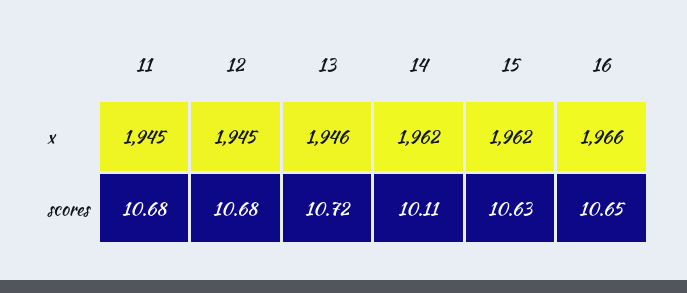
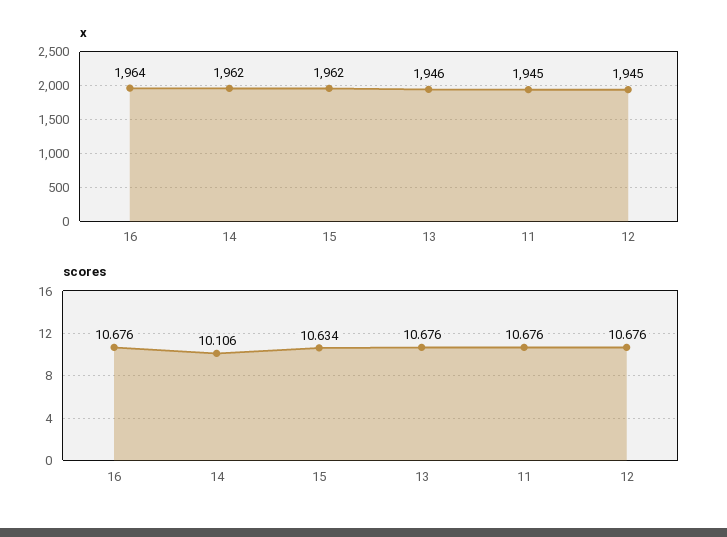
x, 16: 1966 -> 1964
scores, 13: 10.72 -> 10.676
scores, 16: 10.65 -> 10.676

